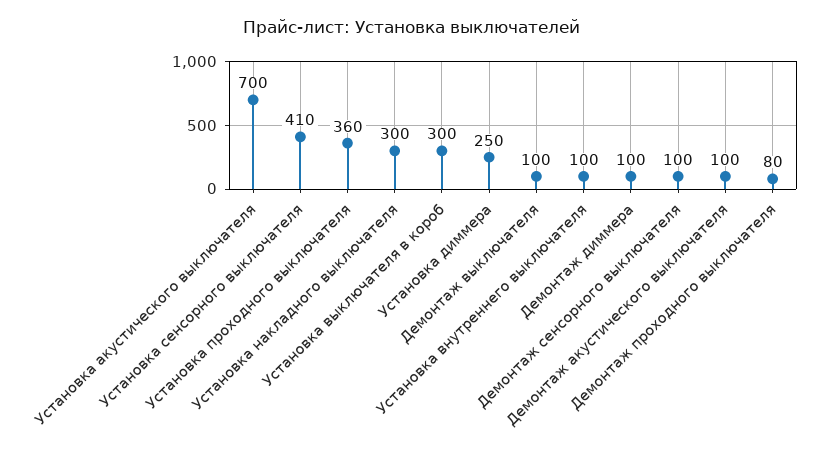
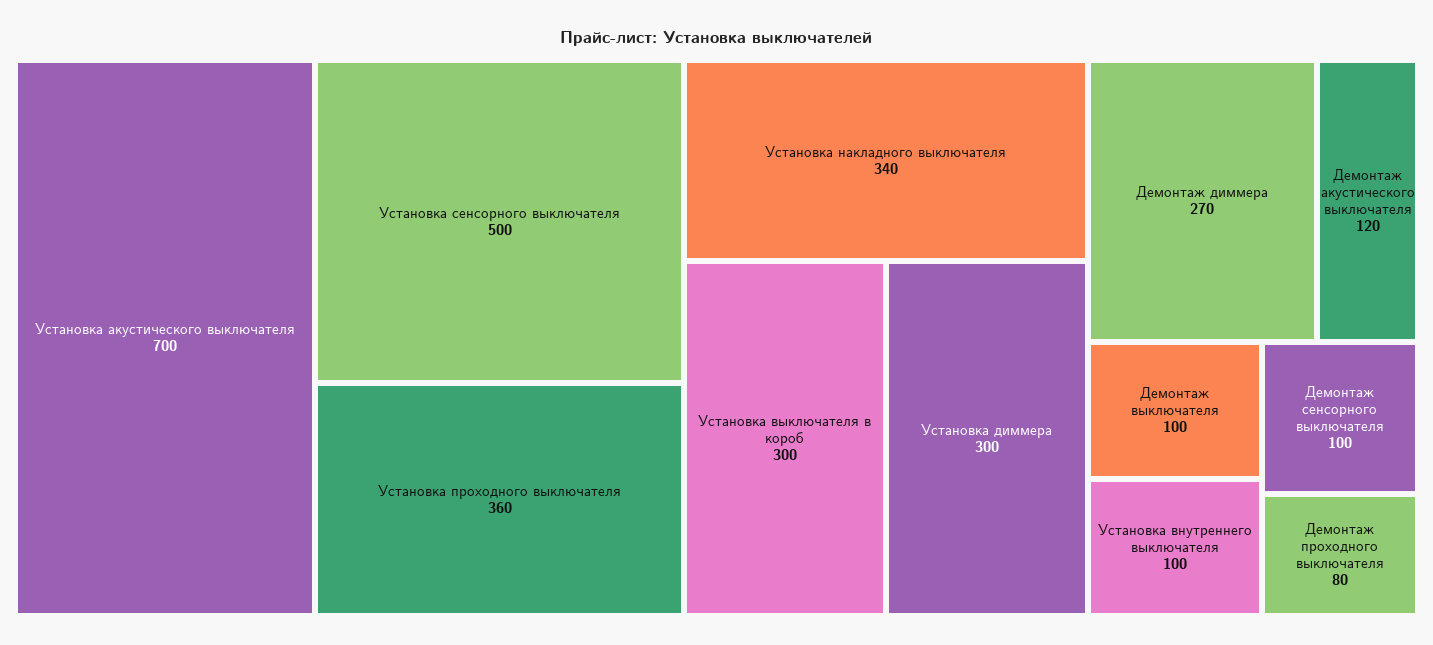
Установка сенсорного выключателя: 410 -> 500
Установка накладного выключателя: 300 -> 340
Установка диммера: 250 -> 300
Демонтаж диммера: 100 -> 270
Демонтаж акустического выключателя: 100 -> 120

